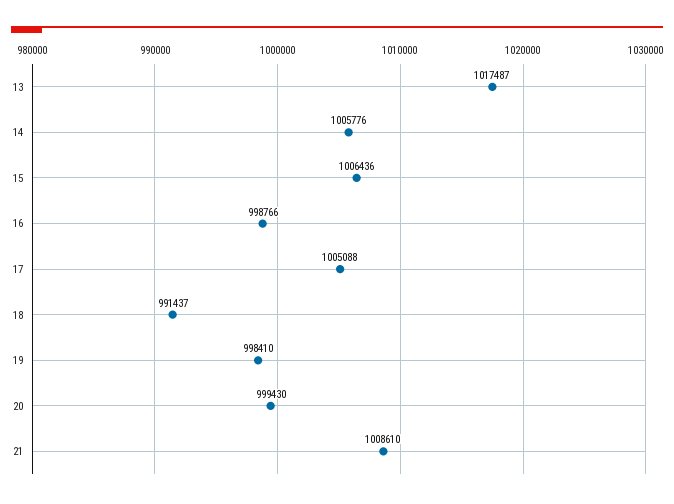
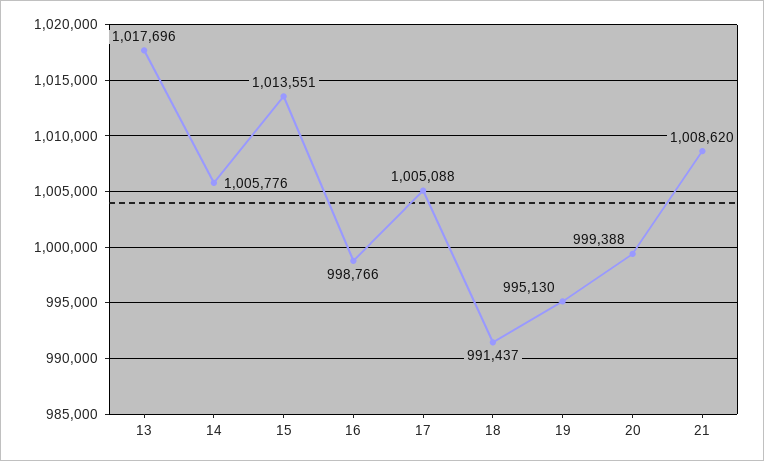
13: 1017487 -> 1017696
15: 1006436 -> 1013551
19: 998410 -> 995130
20: 999430 -> 999388
21: 1008610 -> 1008620

